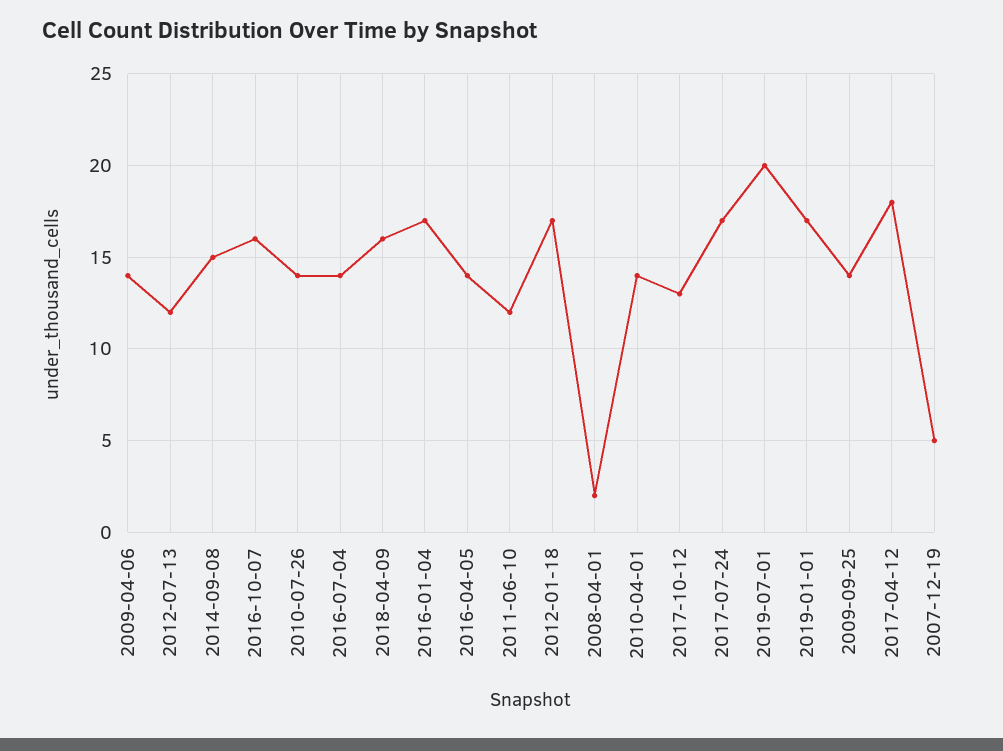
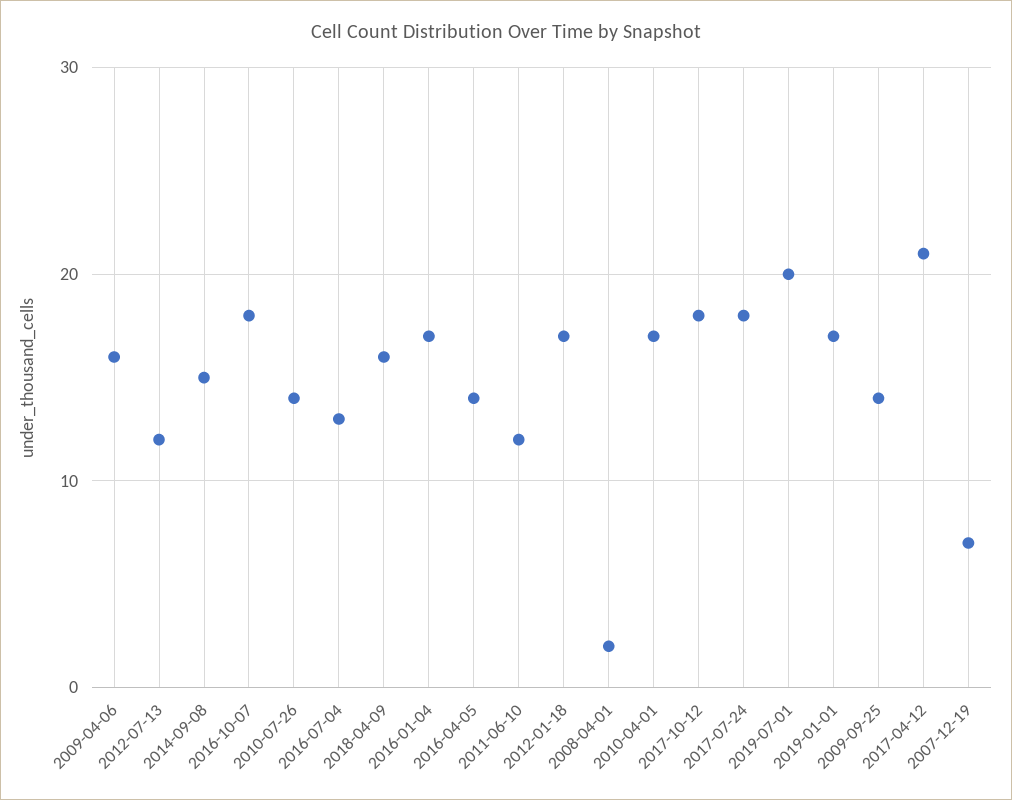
2009-04-06: 14 -> 16
2016-10-07: 16 -> 18
2016-07-04: 14 -> 13
2010-04-01: 14 -> 17
2017-10-12: 13 -> 18
2017-07-24: 17 -> 18
2017-04-12: 18 -> 21
2007-12-19: 5 -> 7

